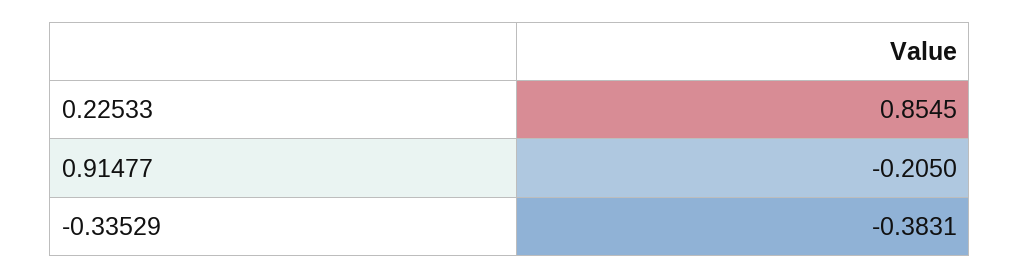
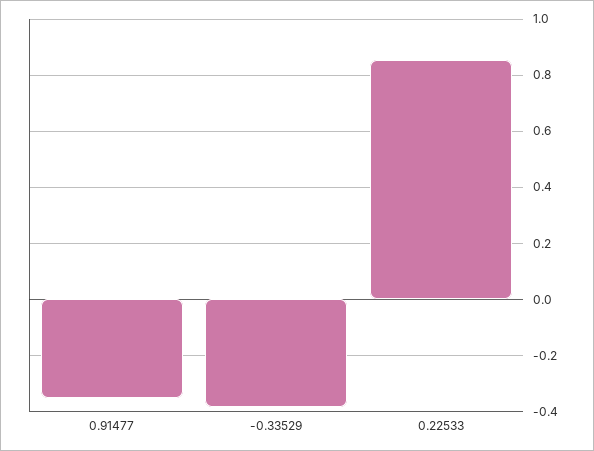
0.91477: -0.205 -> -0.35

